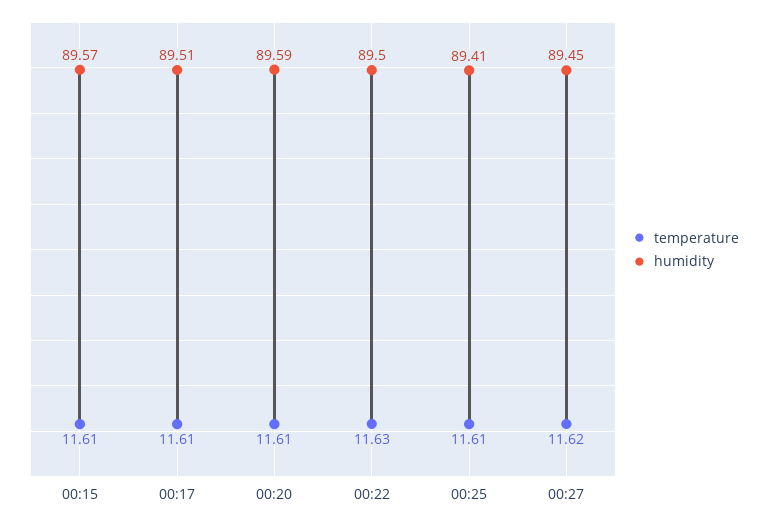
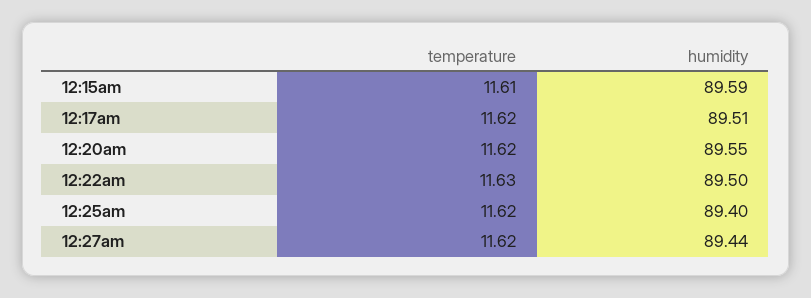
humidity, 00:15: 89.57 -> 89.59
temperature, 00:17: 11.61 -> 11.62
temperature, 00:20: 11.61 -> 11.62
humidity, 00:20: 89.59 -> 89.55
temperature, 00:25: 11.61 -> 11.62
humidity, 00:25: 89.41 -> 89.4
humidity, 00:27: 89.45 -> 89.44

